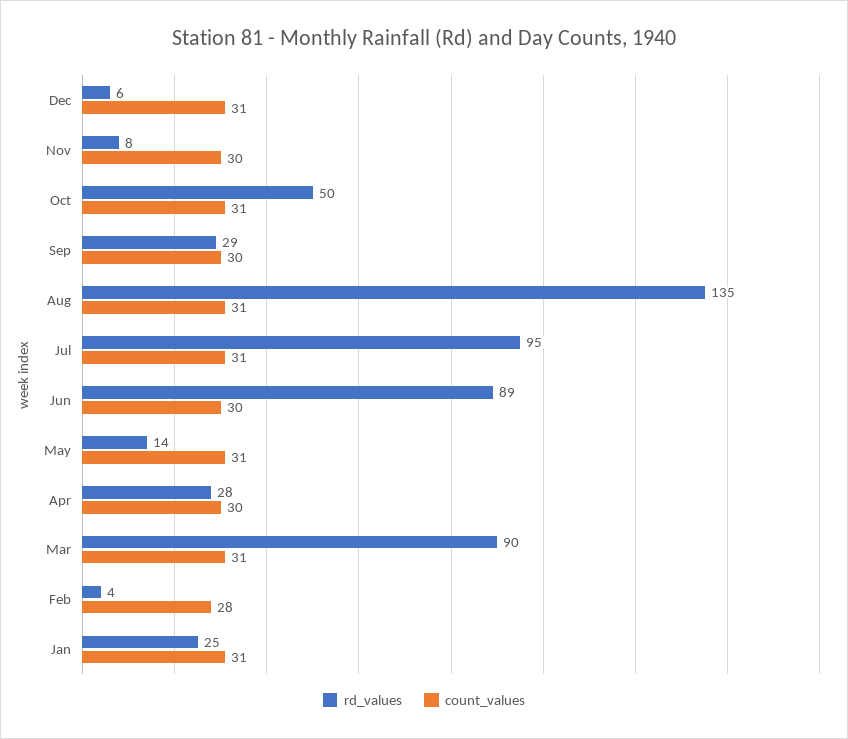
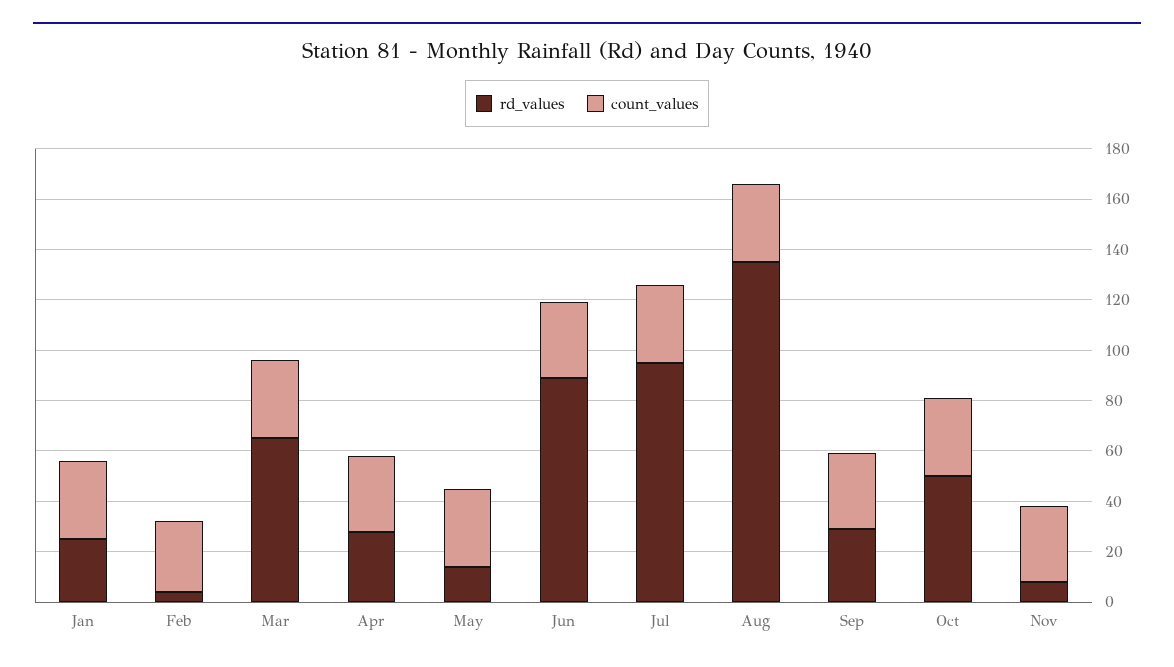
rd_values, Dec: 6 -> none
count_values, Dec: 31 -> none
rd_values, Mar: 90 -> 65

